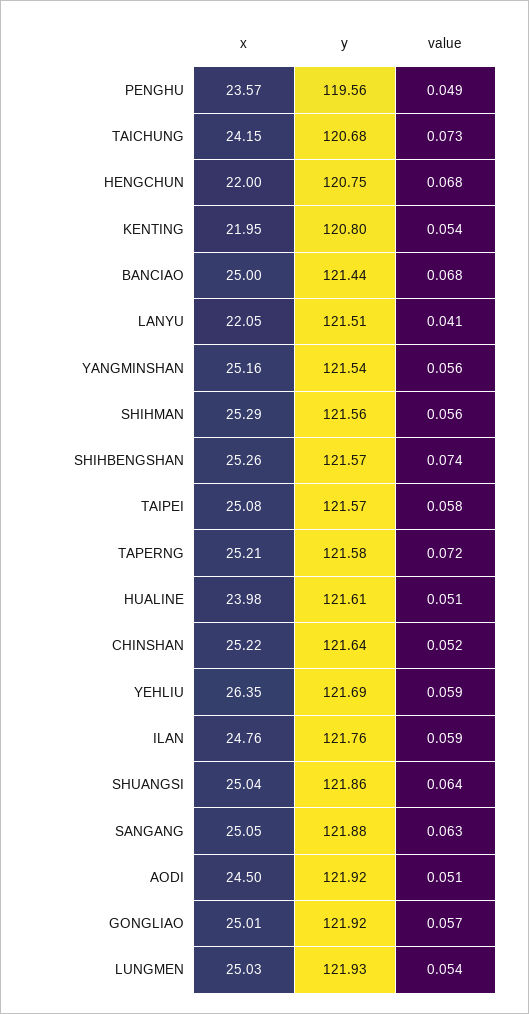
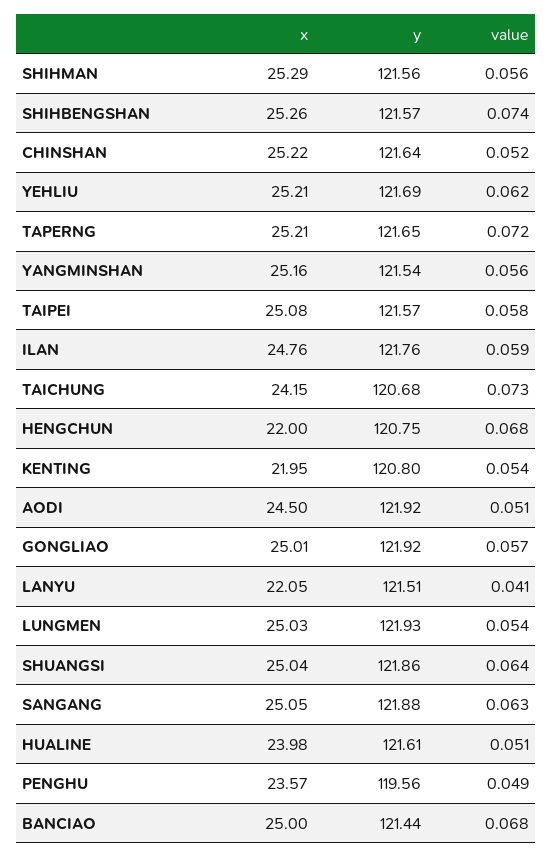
y, TAPERNG: 121.58 -> 121.65
x, YEHLIU: 26.35 -> 25.21
value, YEHLIU: 0.059 -> 0.062

